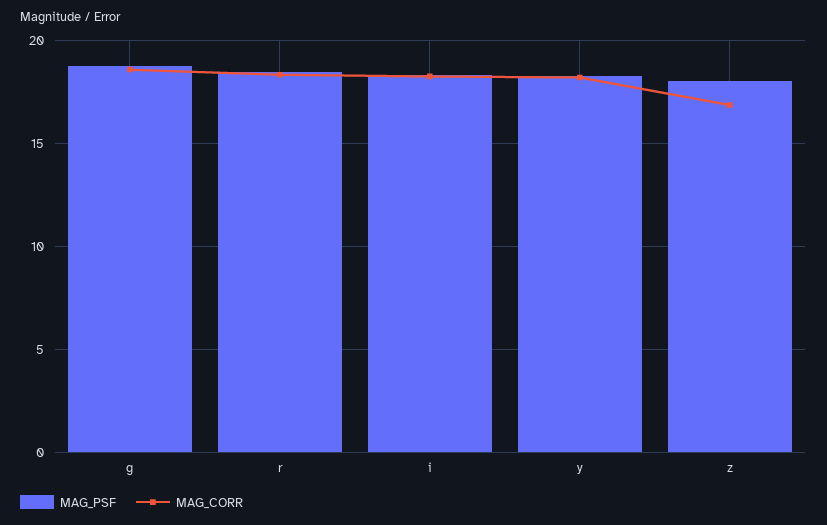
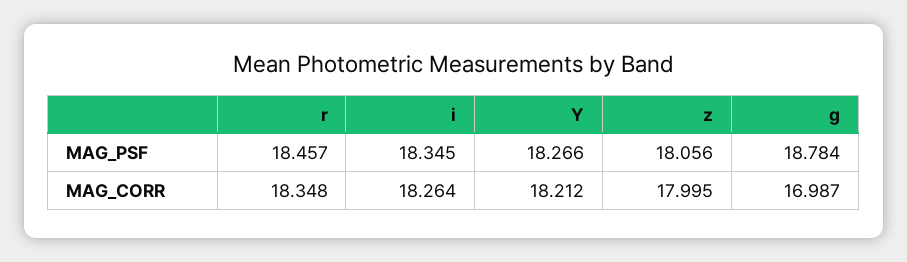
MAG_CORR, g: 18.5 -> 16.987
MAG_CORR, z: 17 -> 17.995

